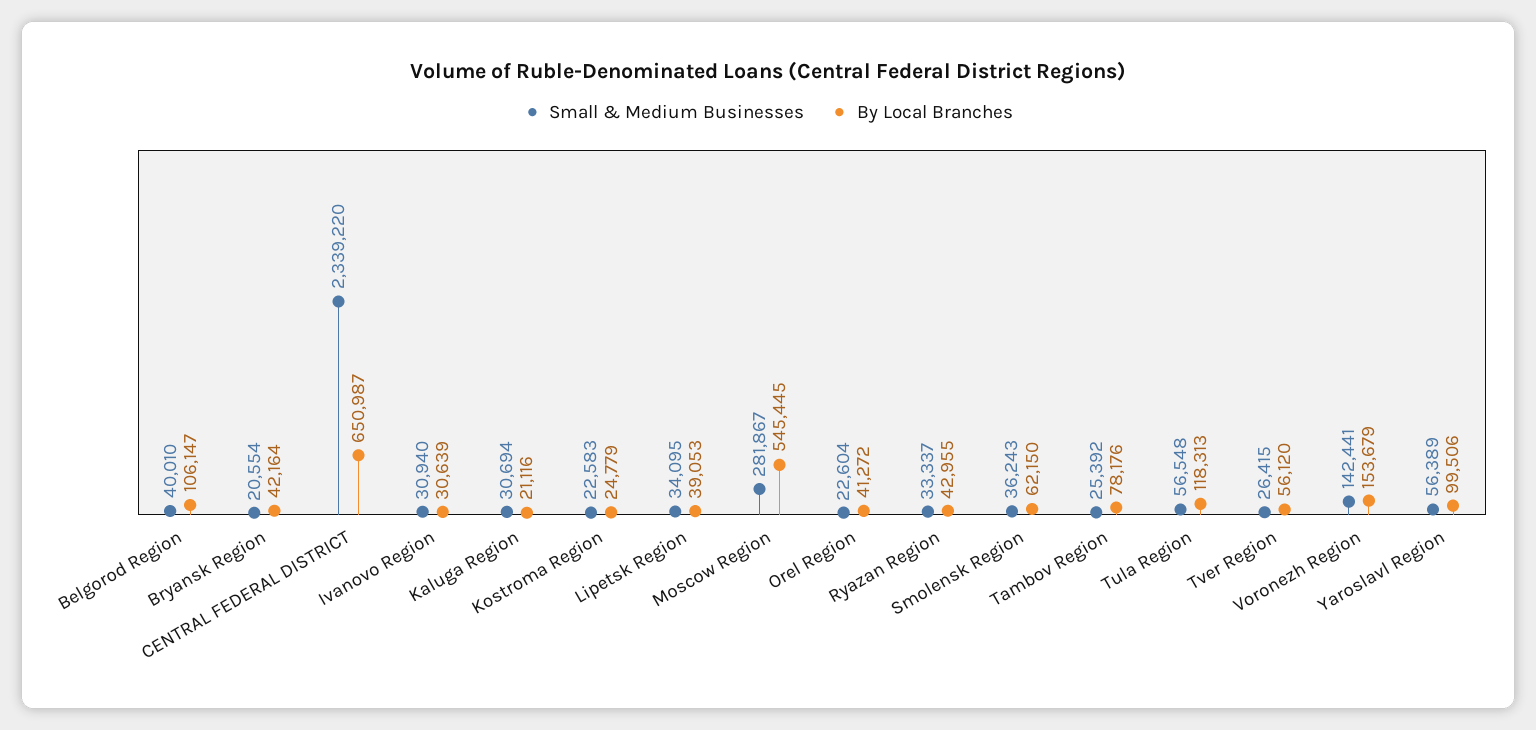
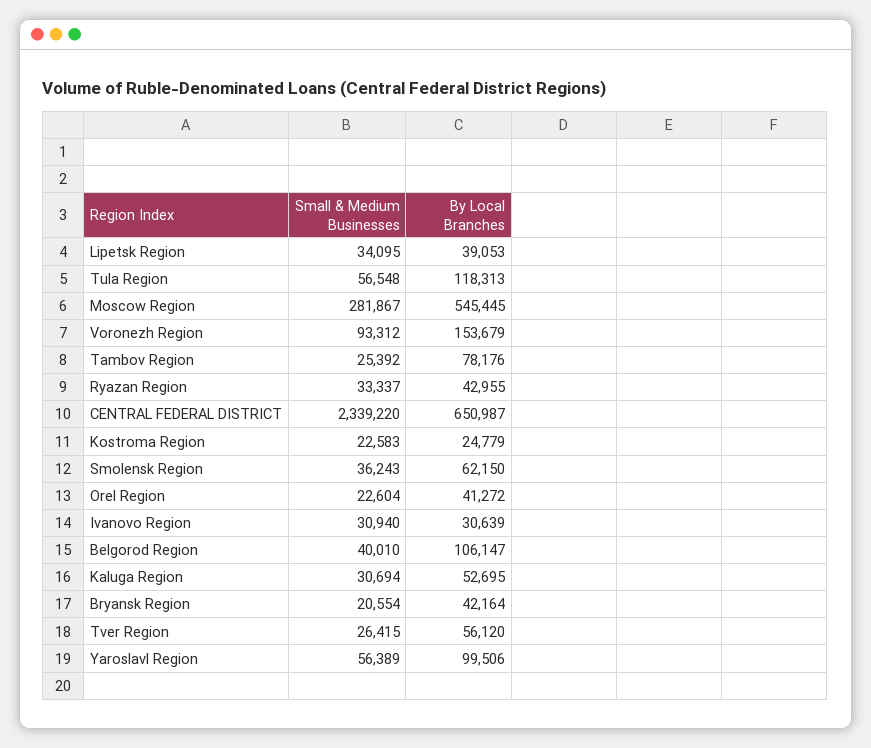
By Local Branches, Kaluga Region: 21116 -> 52695
Small & Medium Businesses, Voronezh Region: 142441 -> 93312

